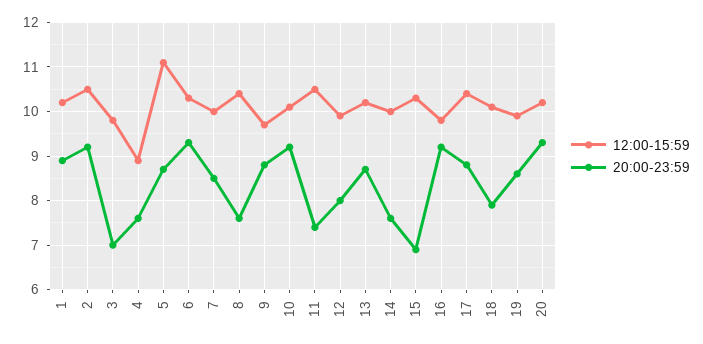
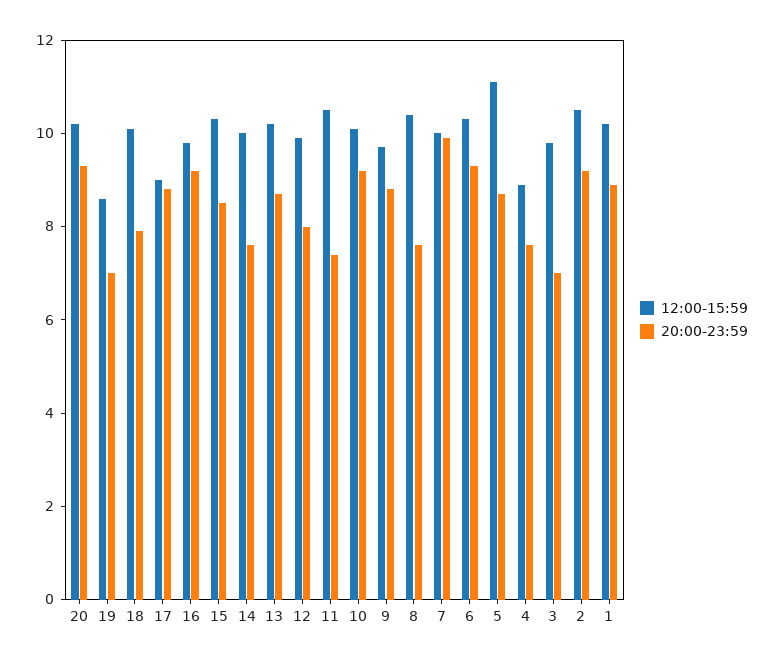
20:00-23:59, 7: 8.5 -> 10
20:00-23:59, 15: 7 -> 8.5
12:00-15:59, 17: 10.5 -> 9
12:00-15:59, 19: 10 -> 8.5
20:00-23:59, 19: 8.5 -> 7

